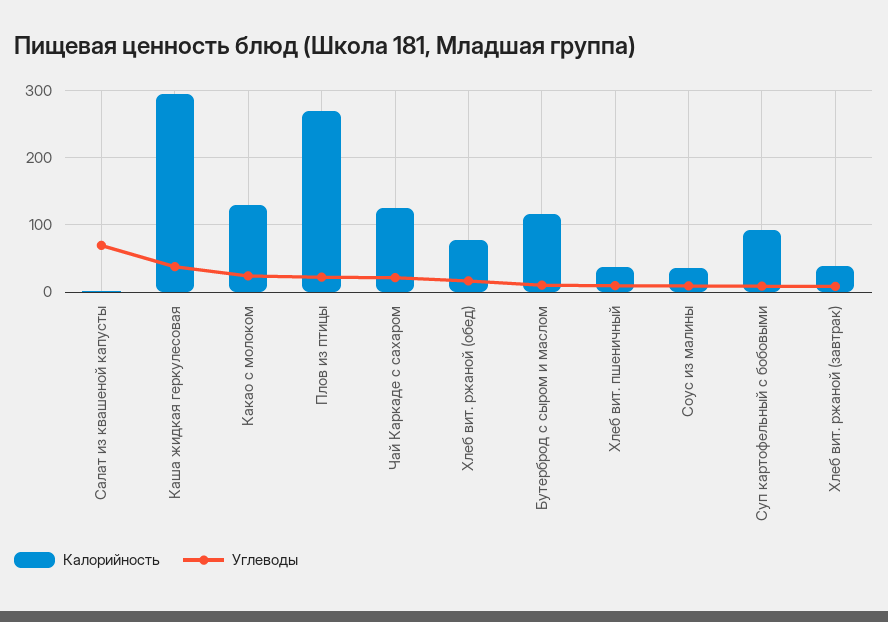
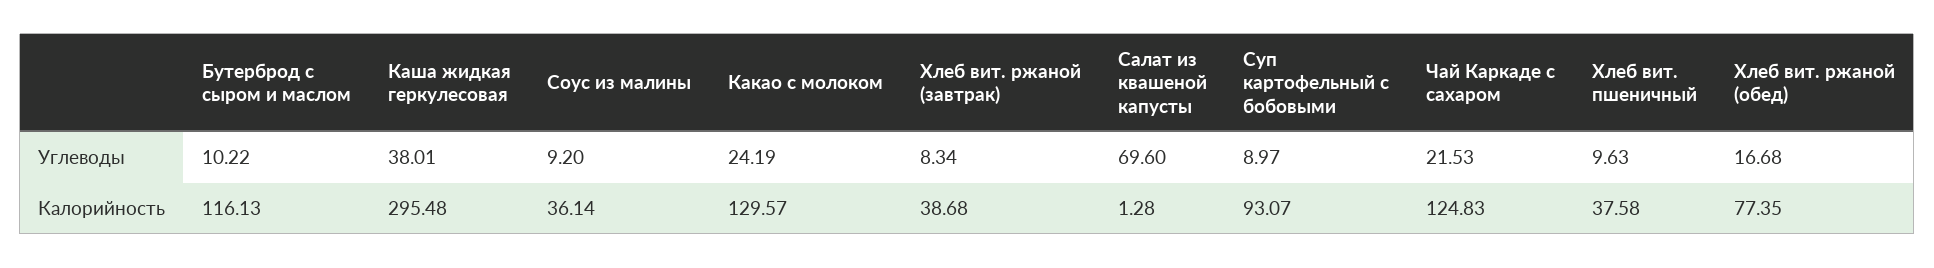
Калорийность, Плов из птицы: 270 -> none
Углеводы, Плов из птицы: 20 -> none

